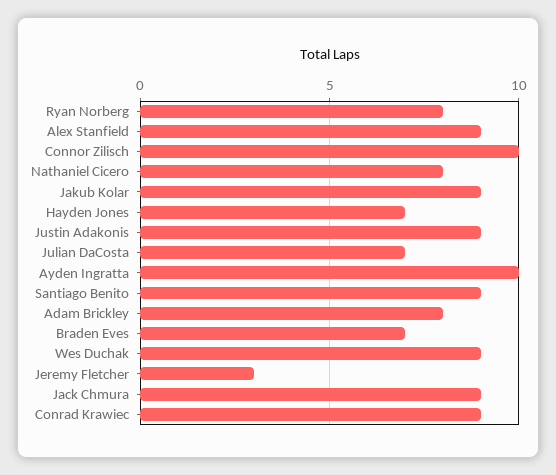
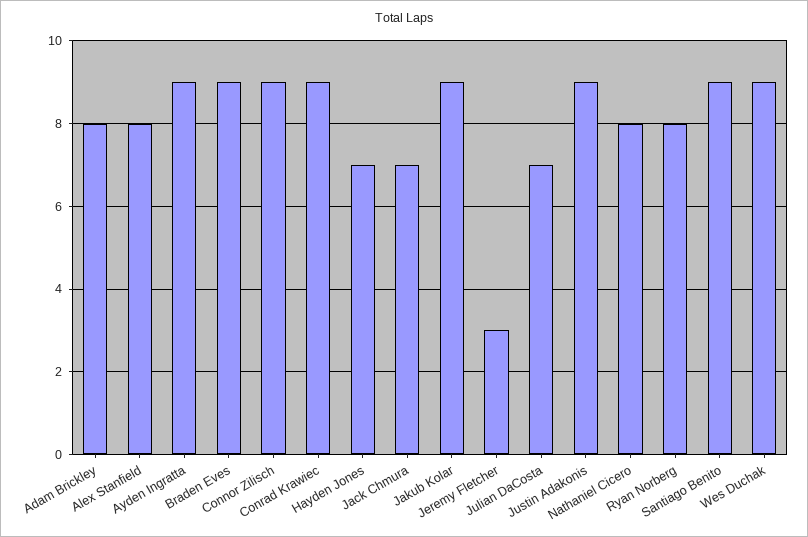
Alex Stanfield: 9 -> 8
Connor Zilisch: 10 -> 9
Ayden Ingratta: 10 -> 9
Braden Eves: 7 -> 9
Jack Chmura: 9 -> 7

